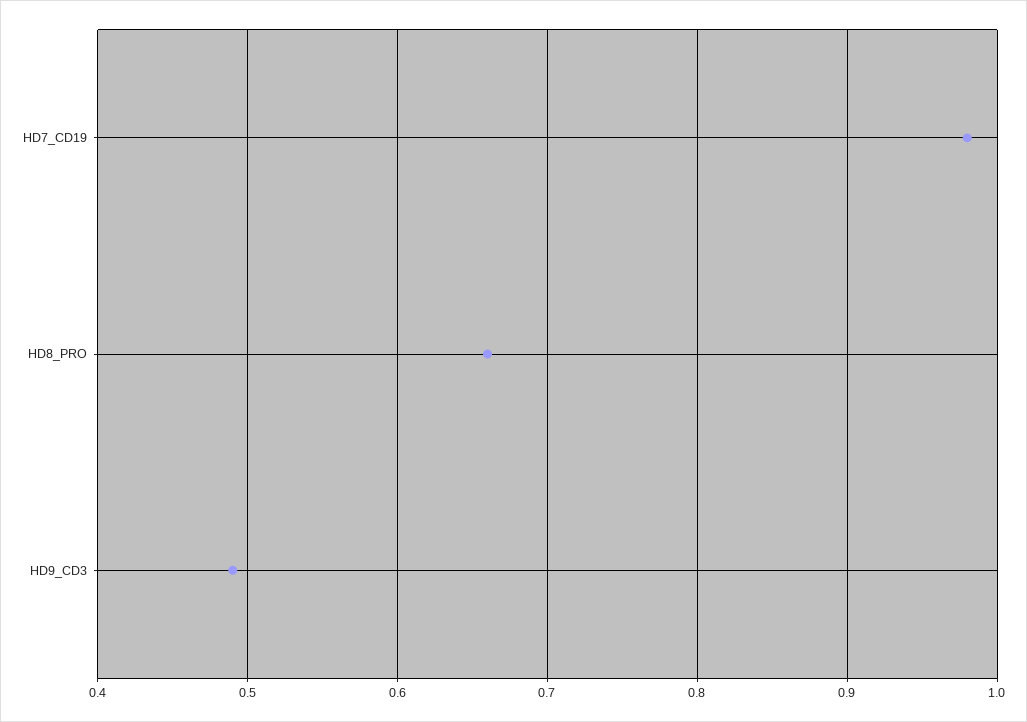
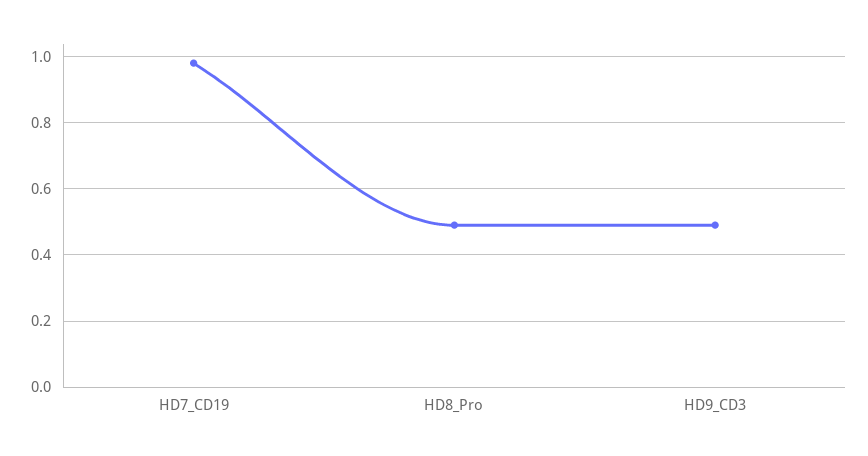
HD8_PRO: 0.66 -> 0.5

